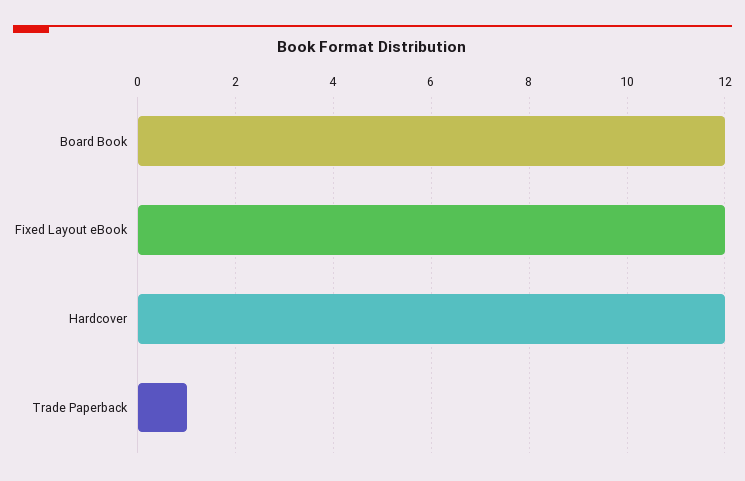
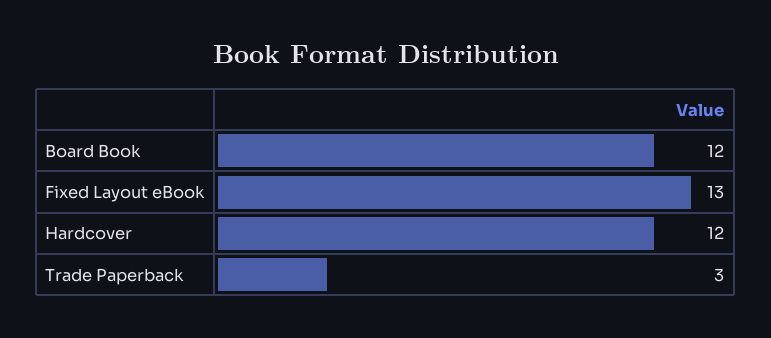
Fixed Layout eBook: 12 -> 13
Trade Paperback: 1 -> 3

